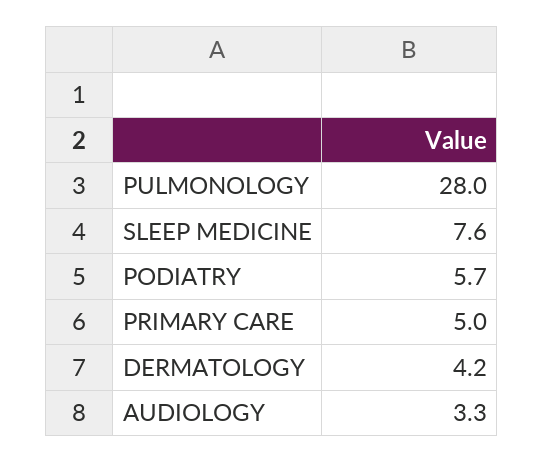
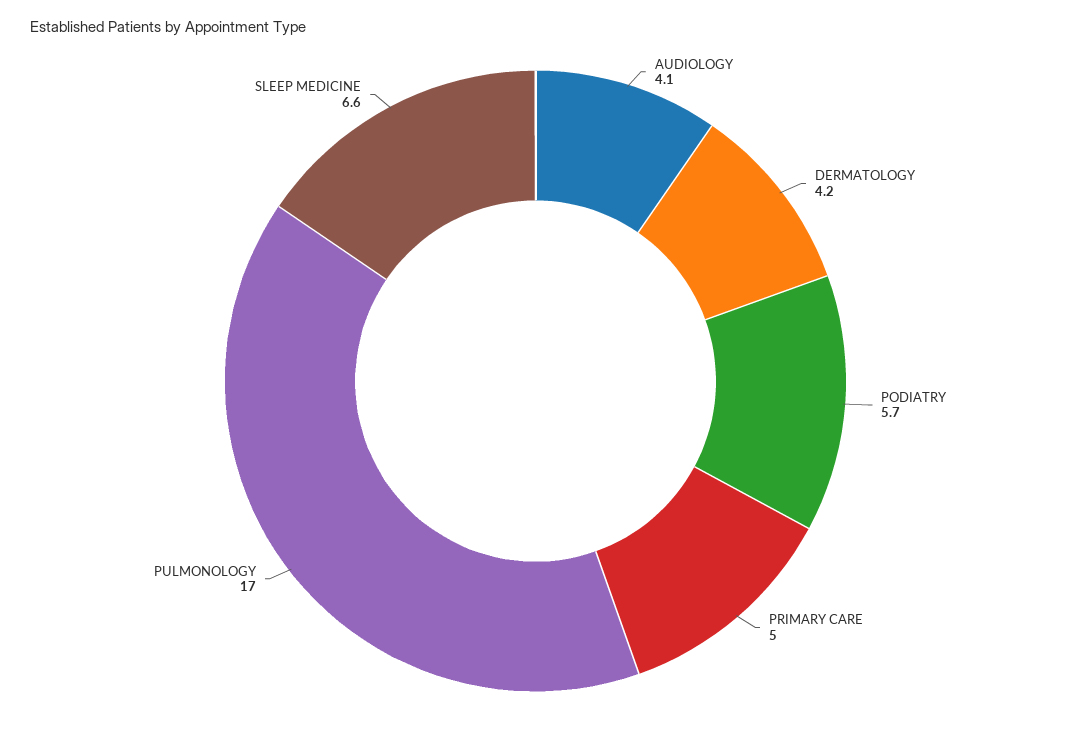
PULMONOLOGY: 28 -> 17
SLEEP MEDICINE: 7.6 -> 6.6
AUDIOLOGY: 3.3 -> 4.1

